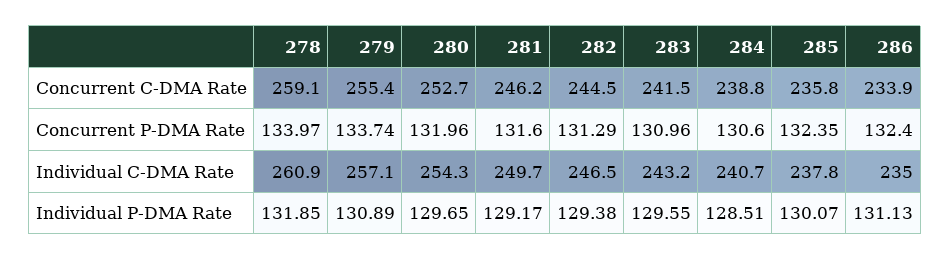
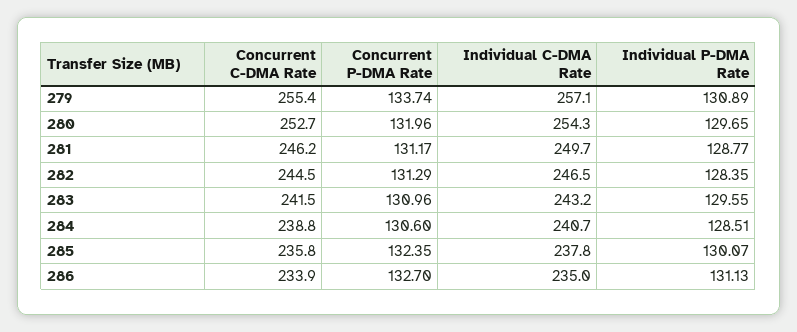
278, Concurrent C-DMA Rate: 259.1 -> none
278, Concurrent P-DMA Rate: 133.97 -> none
281, Concurrent P-DMA Rate: 131.6 -> 131.17
286, Concurrent P-DMA Rate: 132.4 -> 132.7
278, Individual C-DMA Rate: 260.9 -> none
278, Individual P-DMA Rate: 131.85 -> none
281, Individual P-DMA Rate: 129.17 -> 128.77
282, Individual P-DMA Rate: 129.38 -> 128.35

